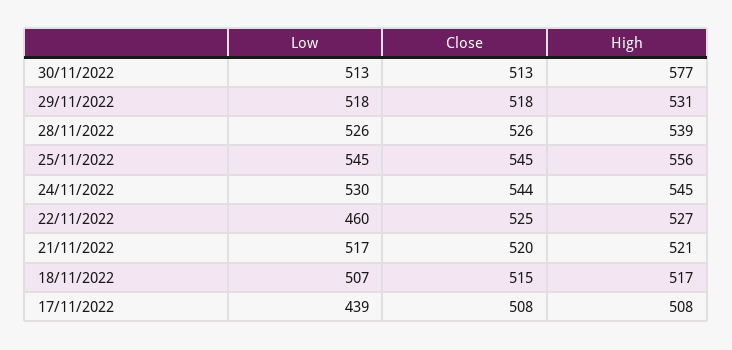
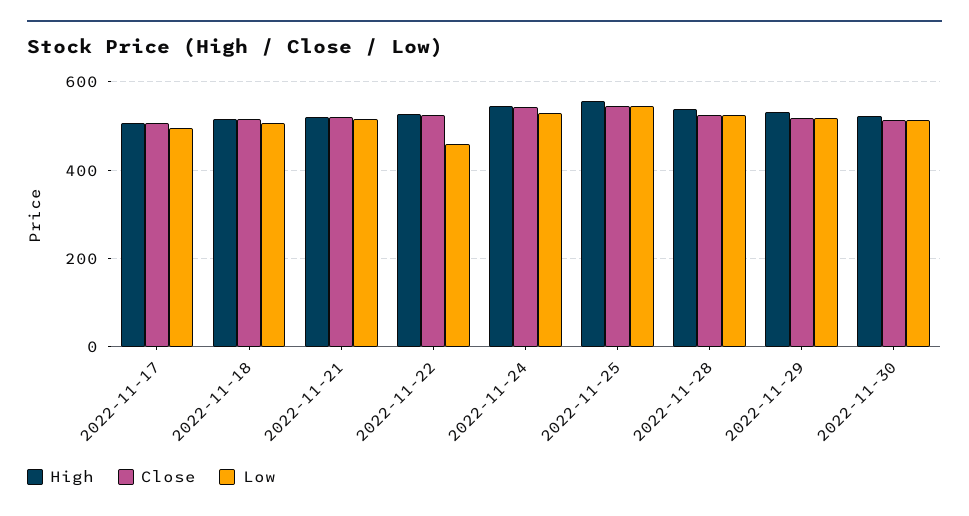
High, 30/11/2022: 577 -> 520
Low, 17/11/2022: 439 -> 500

